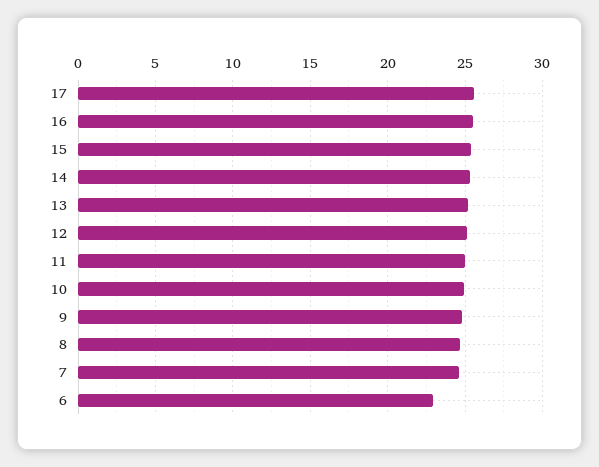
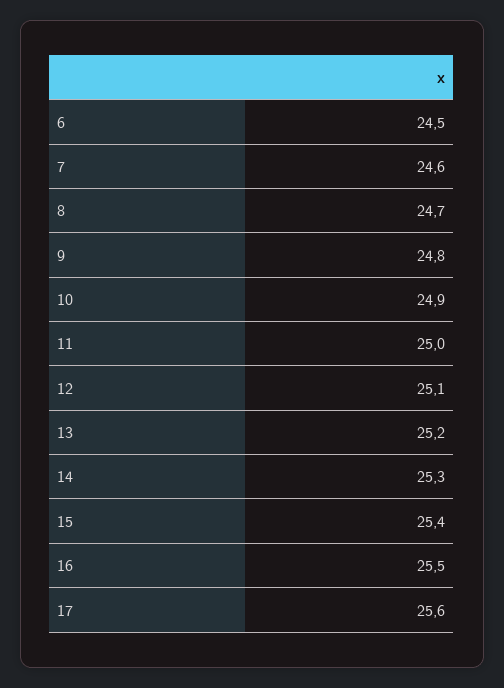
6: 23 -> 24.5

